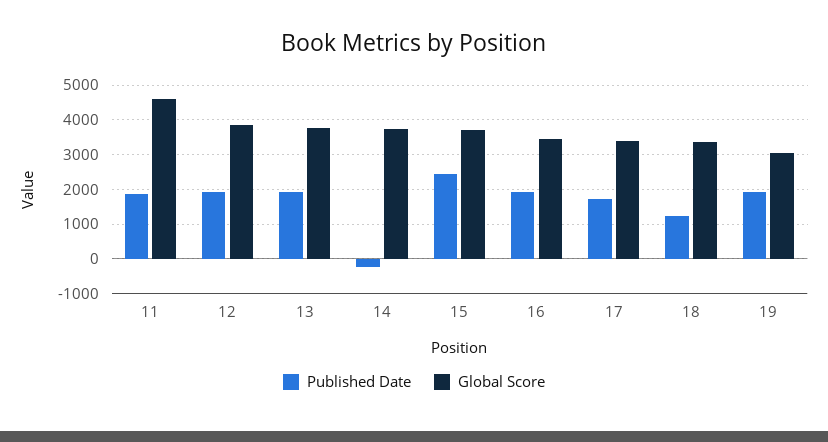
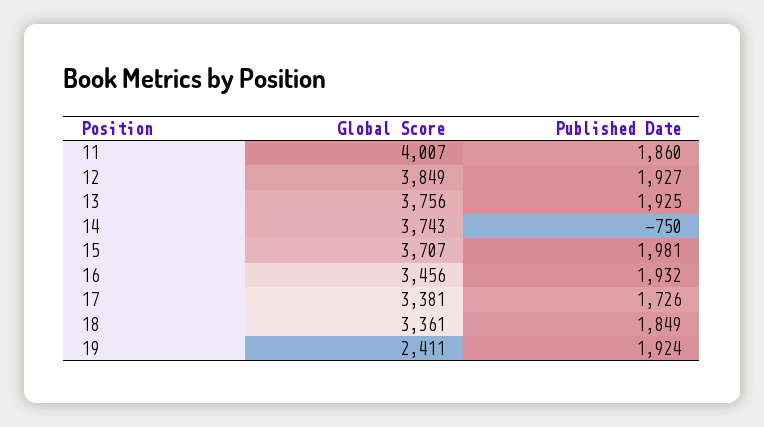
Global Score, 11: 4600 -> 4007
Published Date, 14: -200 -> -750
Published Date, 15: 2400 -> 1981
Published Date, 18: 1200 -> 1849
Global Score, 19: 3000 -> 2411

